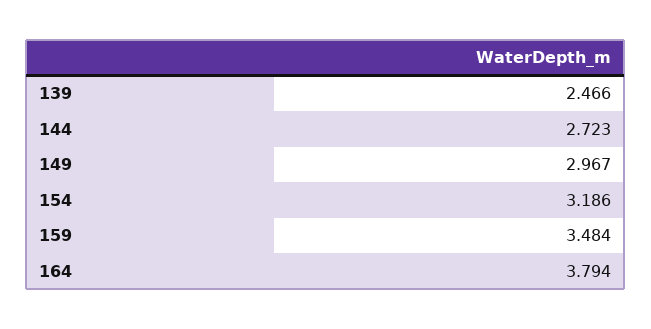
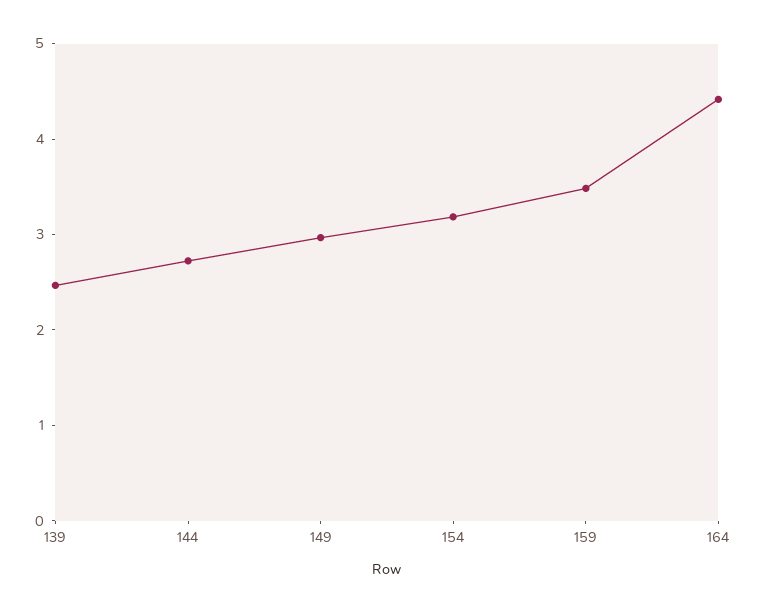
164: 3.794 -> 4.4

